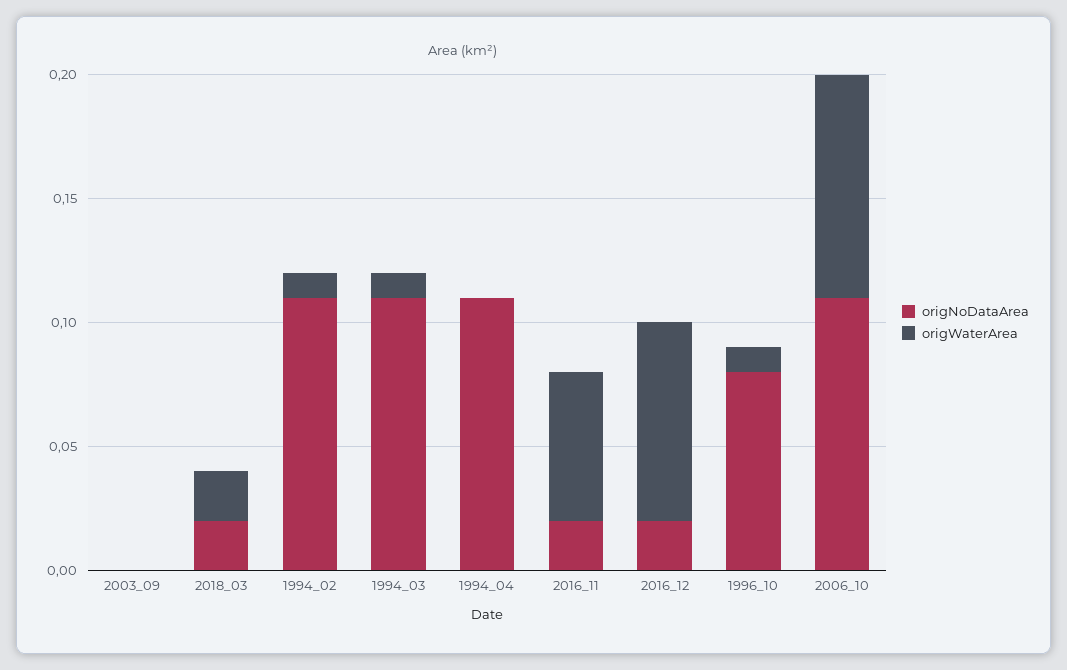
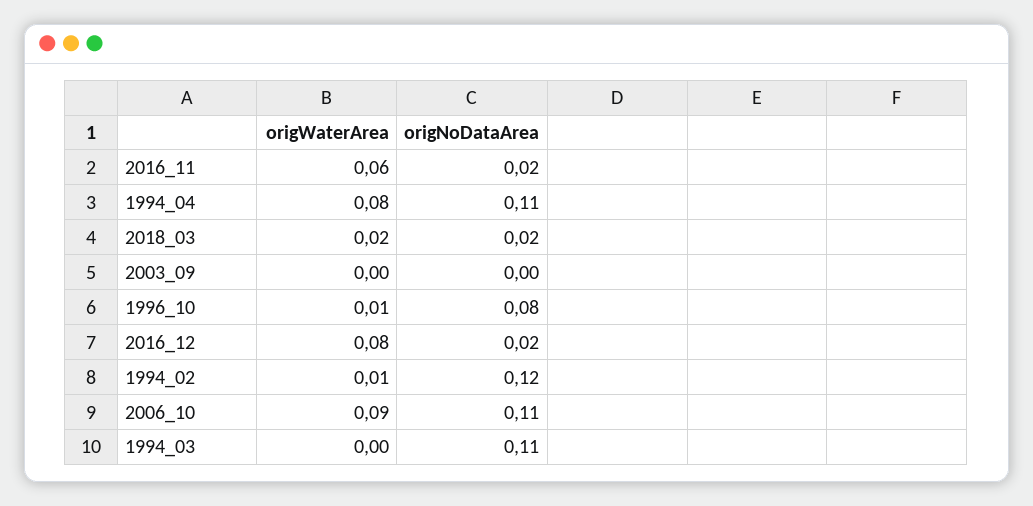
origNoDataArea, 1994_02: 0.11 -> 0.12
origWaterArea, 1994_03: 0.01 -> 0
origWaterArea, 1994_04: 0 -> 0.08

